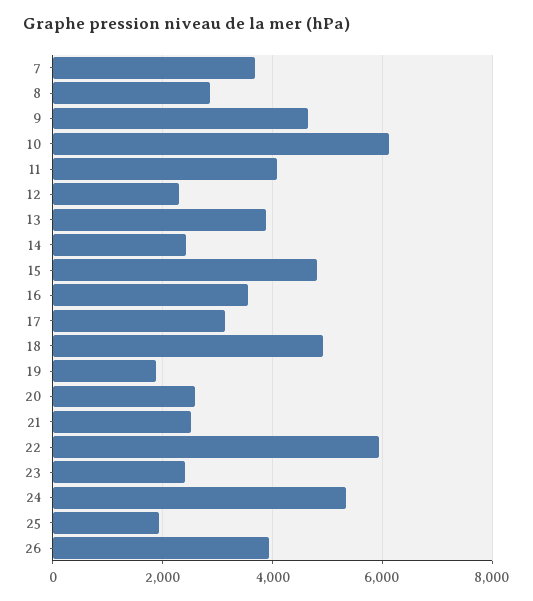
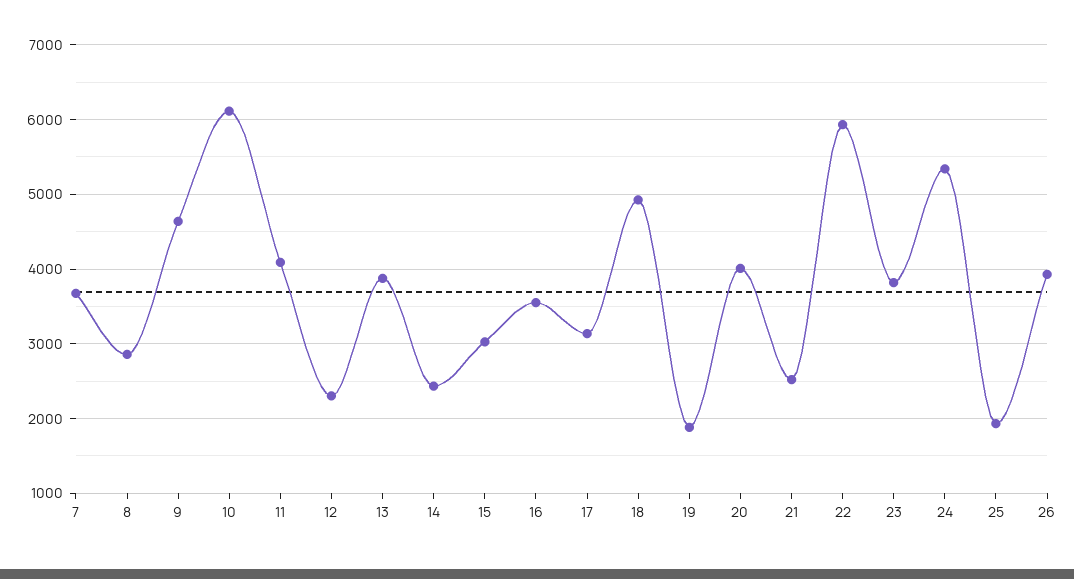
15: 4800 -> 3000
20: 2600 -> 4000
23: 2400 -> 3800

